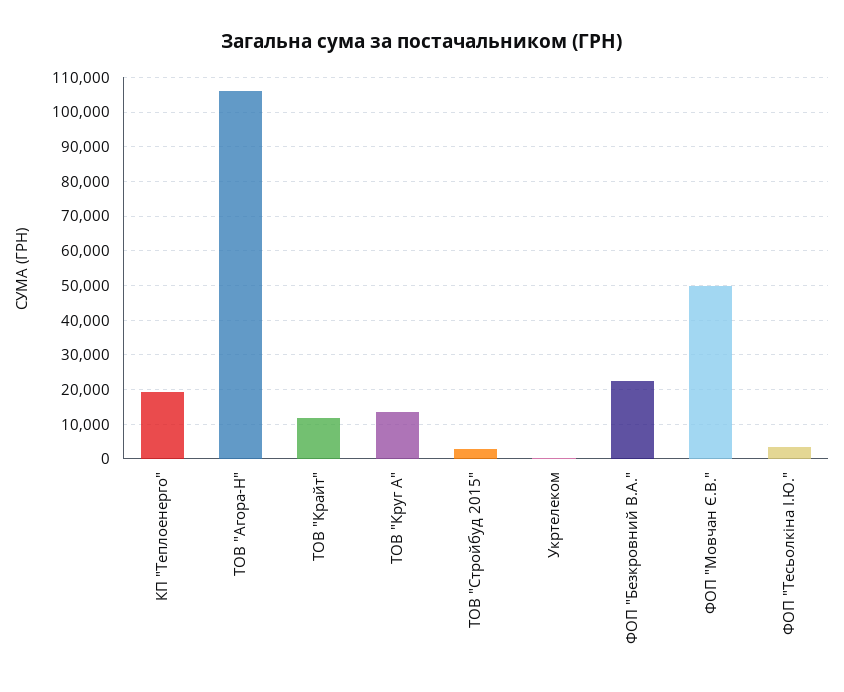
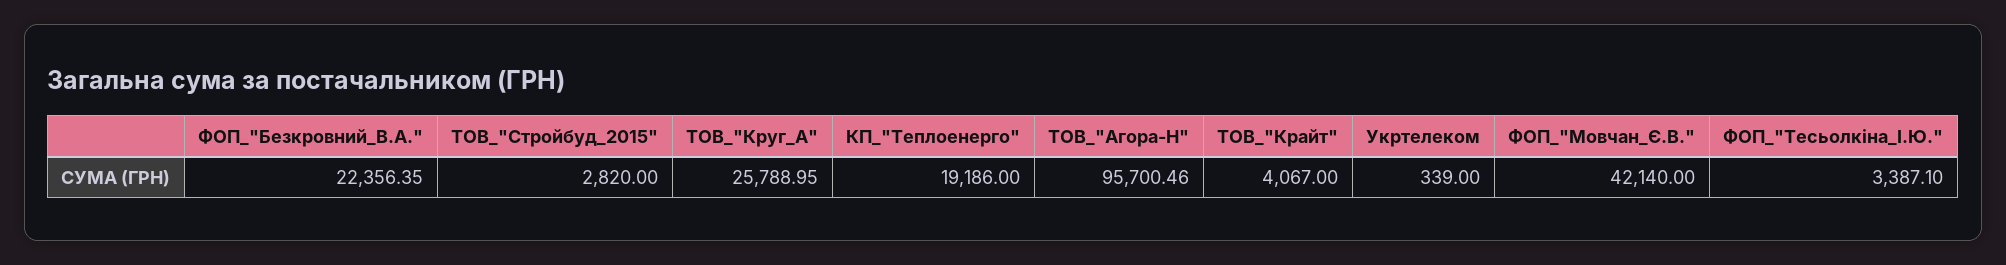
ТОВ "Агора-Н": 106000 -> 95700.46
ТОВ "Крайт": 12000 -> 4067
ТОВ "Круг А": 14000 -> 25788.95
ФОП "Мовчан Є.В.": 50000 -> 42140

